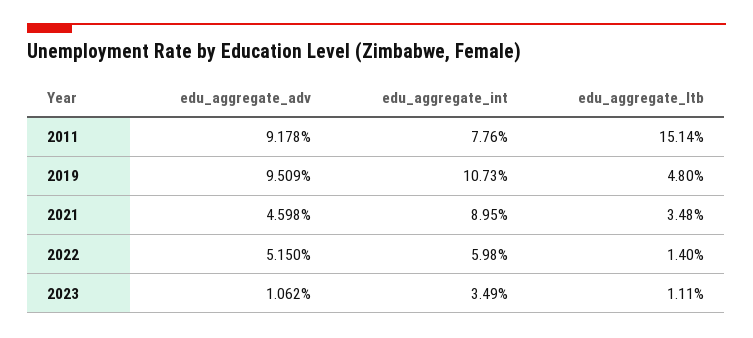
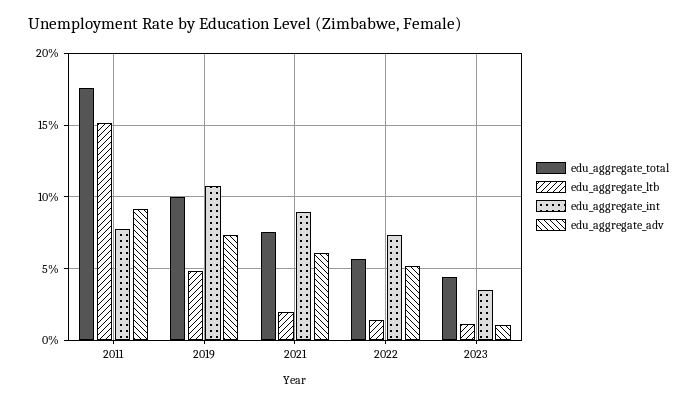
edu_aggregate_adv, 2019: 9.509 -> 7.5
edu_aggregate_adv, 2021: 4.598 -> 6
edu_aggregate_ltb, 2021: 3.48 -> 2
edu_aggregate_int, 2022: 5.98 -> 7.5
edu_aggregate_total, 2011: none -> 17.5
edu_aggregate_total, 2019: none -> 10
edu_aggregate_total, 2021: none -> 7.5
edu_aggregate_total, 2022: none -> 5.5
edu_aggregate_total, 2023: none -> 4.5

